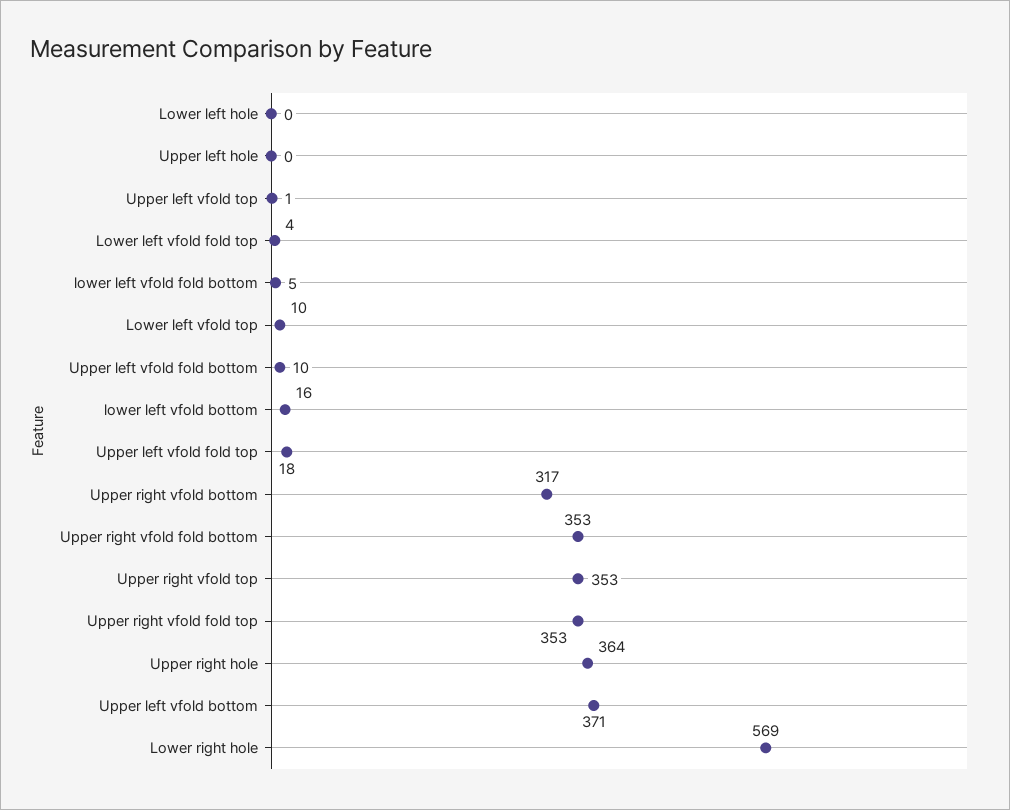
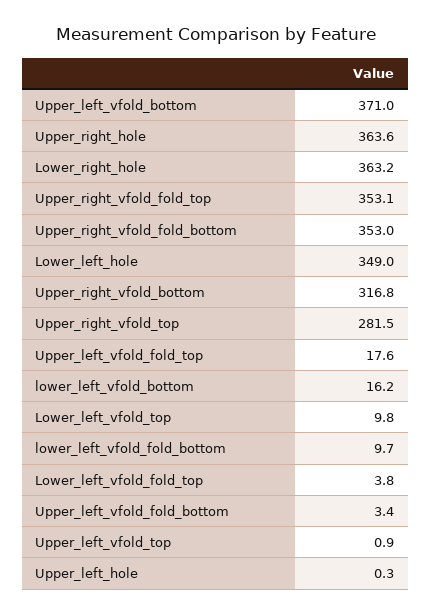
Lower left hole: 0 -> 349
lower left vfold fold bottom: 5 -> 9.7
Upper left vfold fold bottom: 10 -> 3.4
Upper right vfold top: 353 -> 281.5
Lower right hole: 569 -> 363.2

